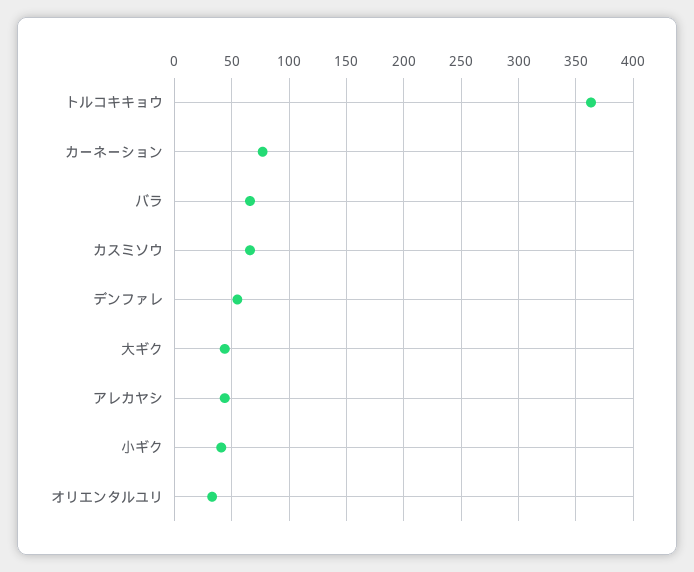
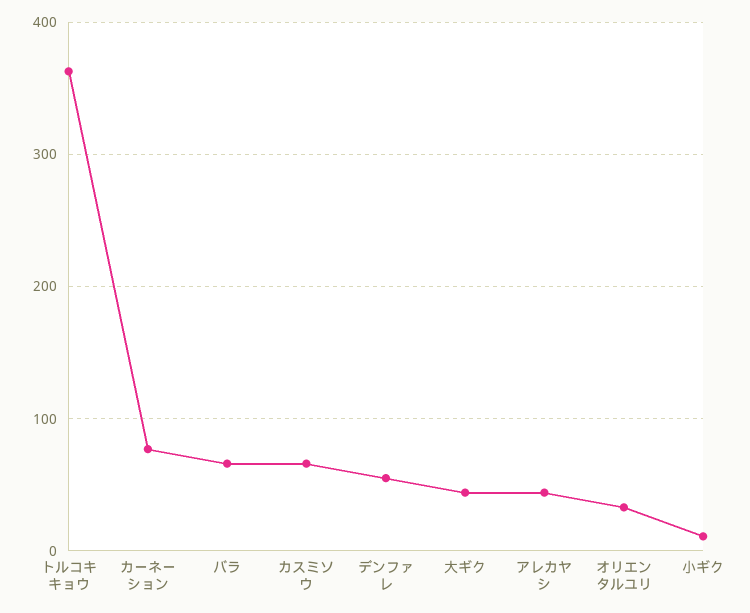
小ギク: 40 -> 10

